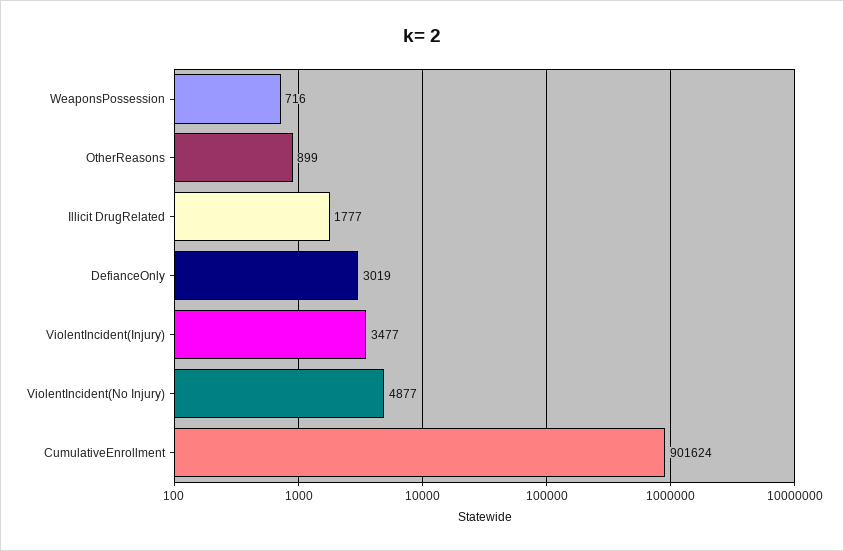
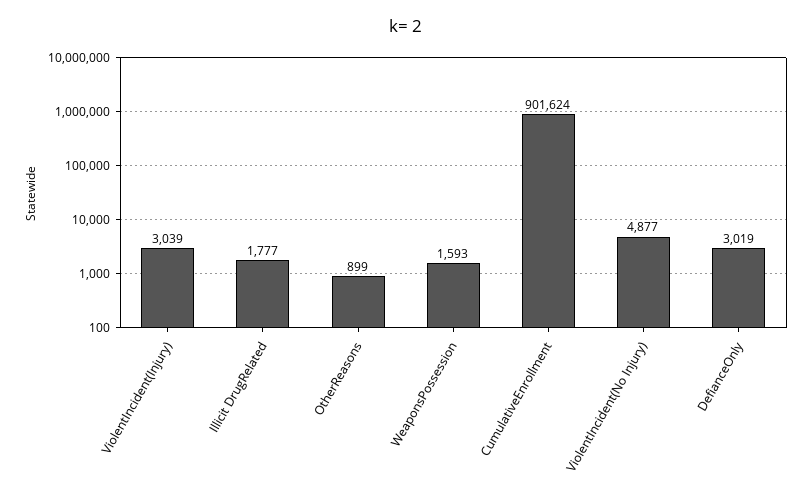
WeaponsPossession: 716 -> 1593
ViolentIncident(Injury): 3477 -> 3039

